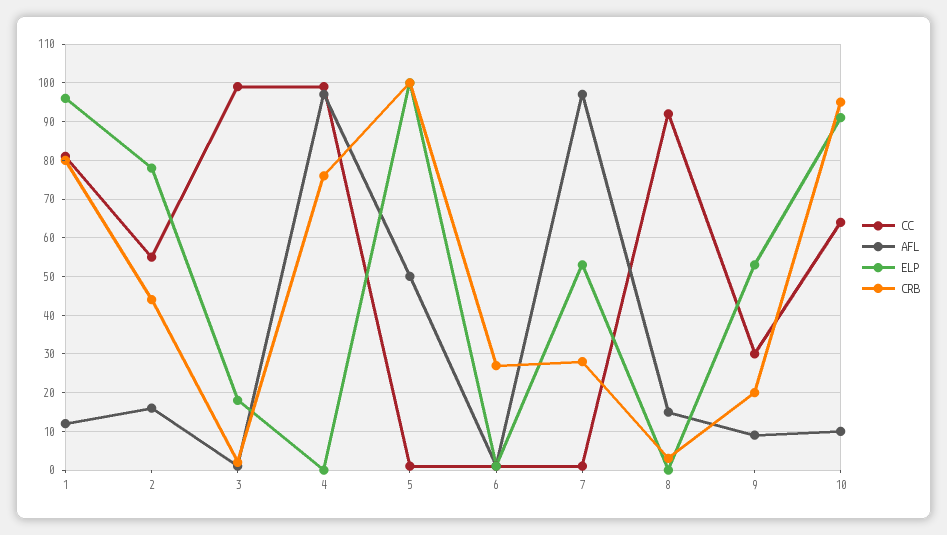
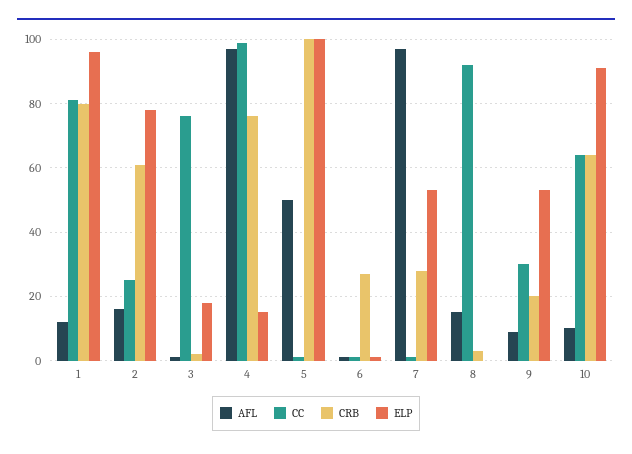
CC, 2: 55 -> 25
CRB, 2: 45 -> 60
CC, 3: 100 -> 75
ELP, 4: 0 -> 15
CRB, 10: 95 -> 65

